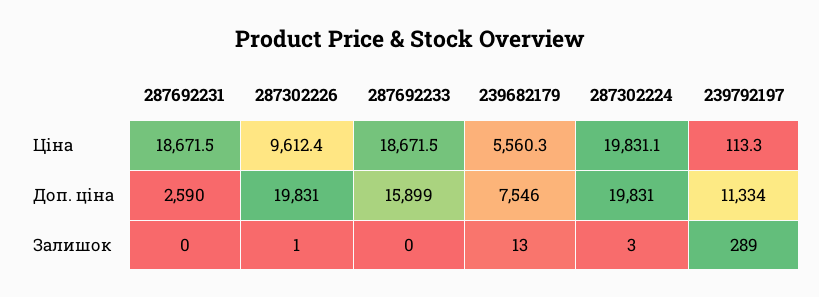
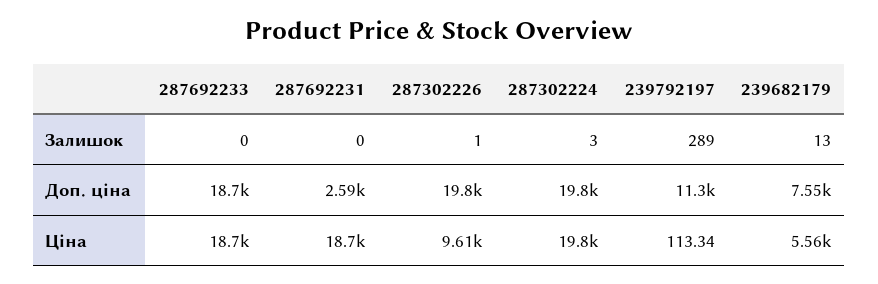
287692233, Доп. ціна: 15899 -> 18700

